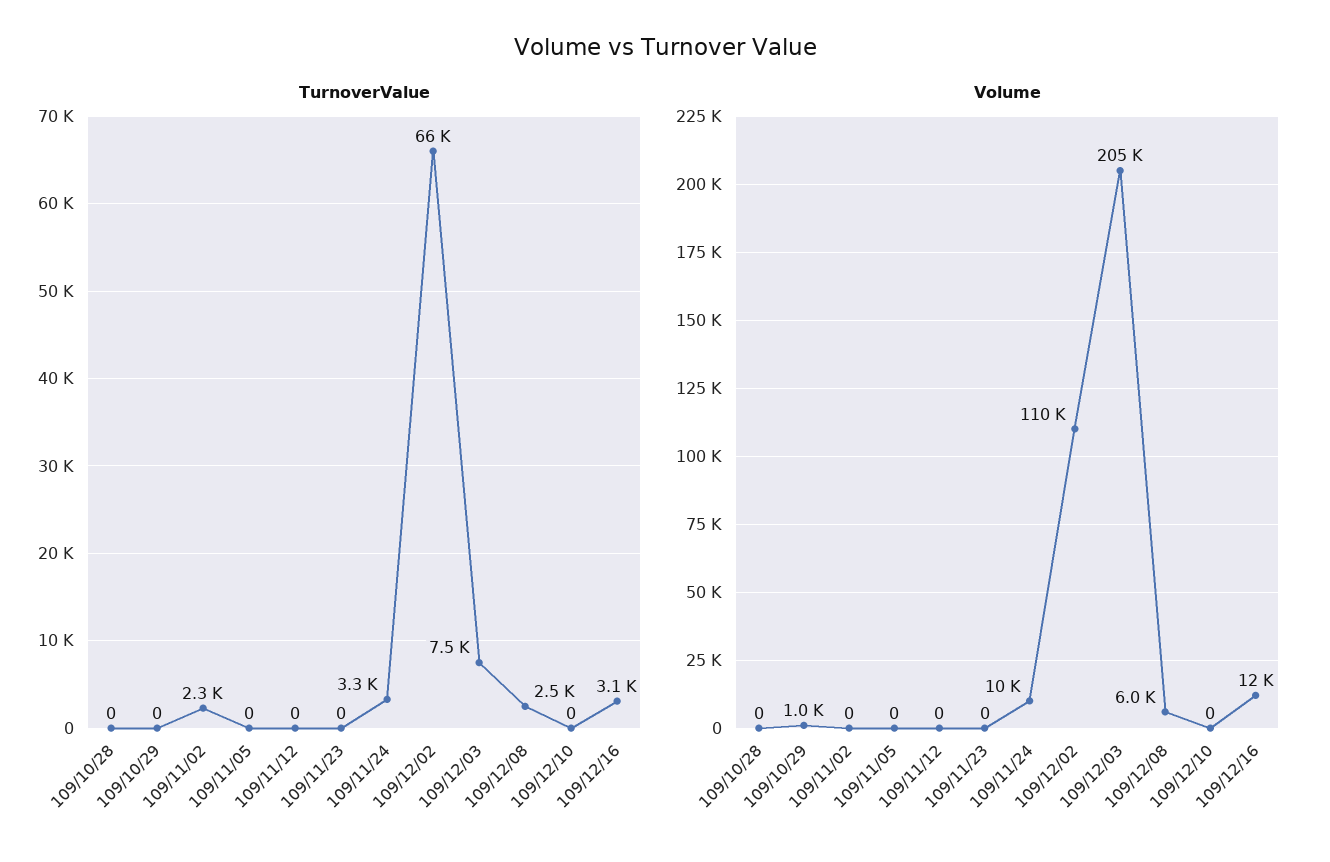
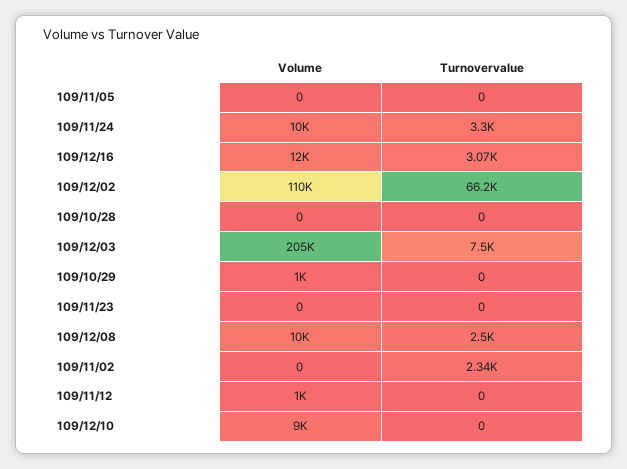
Volume, 109/11/12: 0 -> 1000
Volume, 109/12/08: 6000 -> 10000
Volume, 109/12/10: 0 -> 9000

